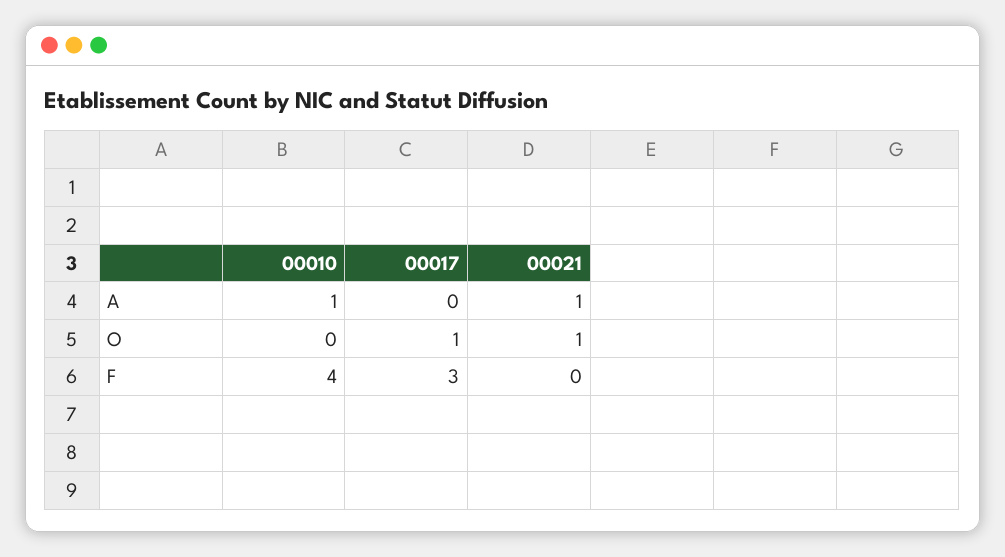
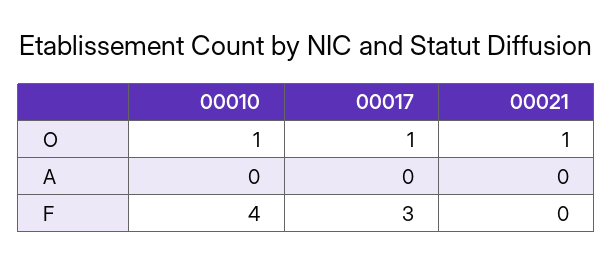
00010, A: 1 -> 0
00021, A: 1 -> 0
00010, O: 0 -> 1

